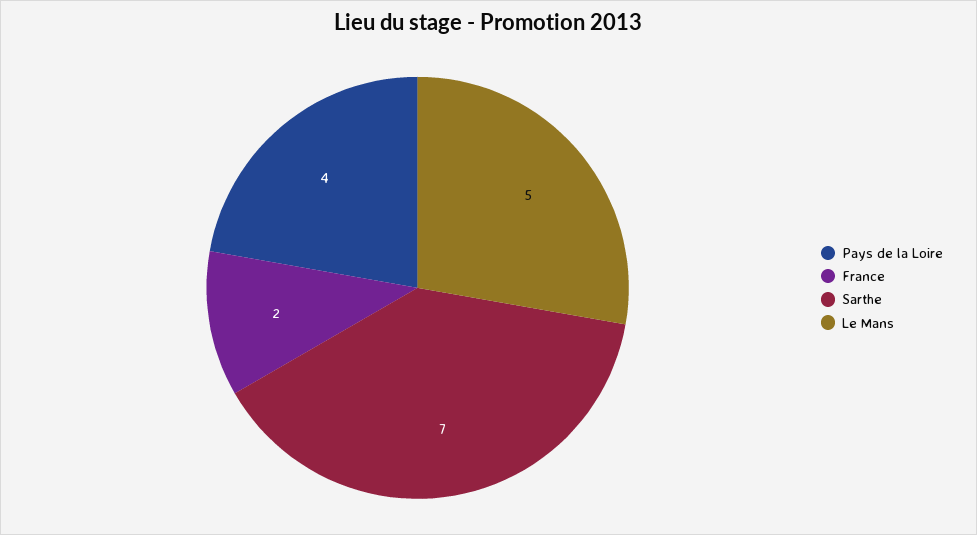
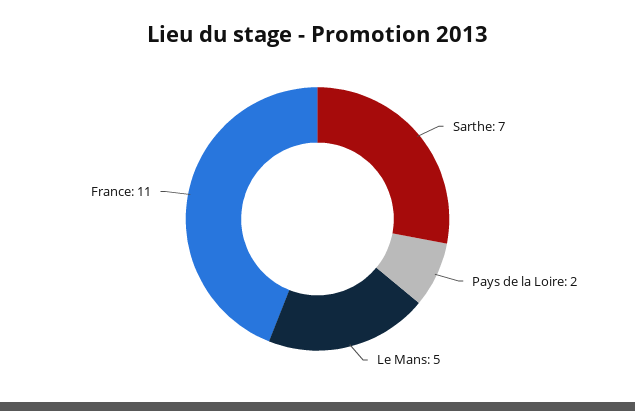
Pays de la Loire: 4 -> 2
France: 2 -> 11

